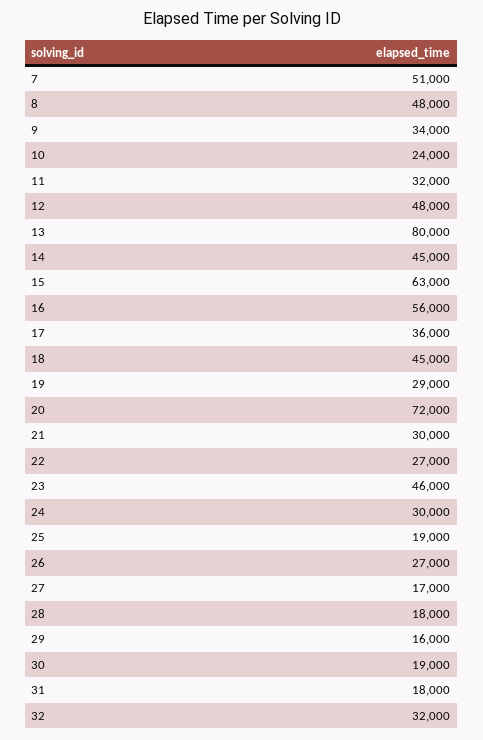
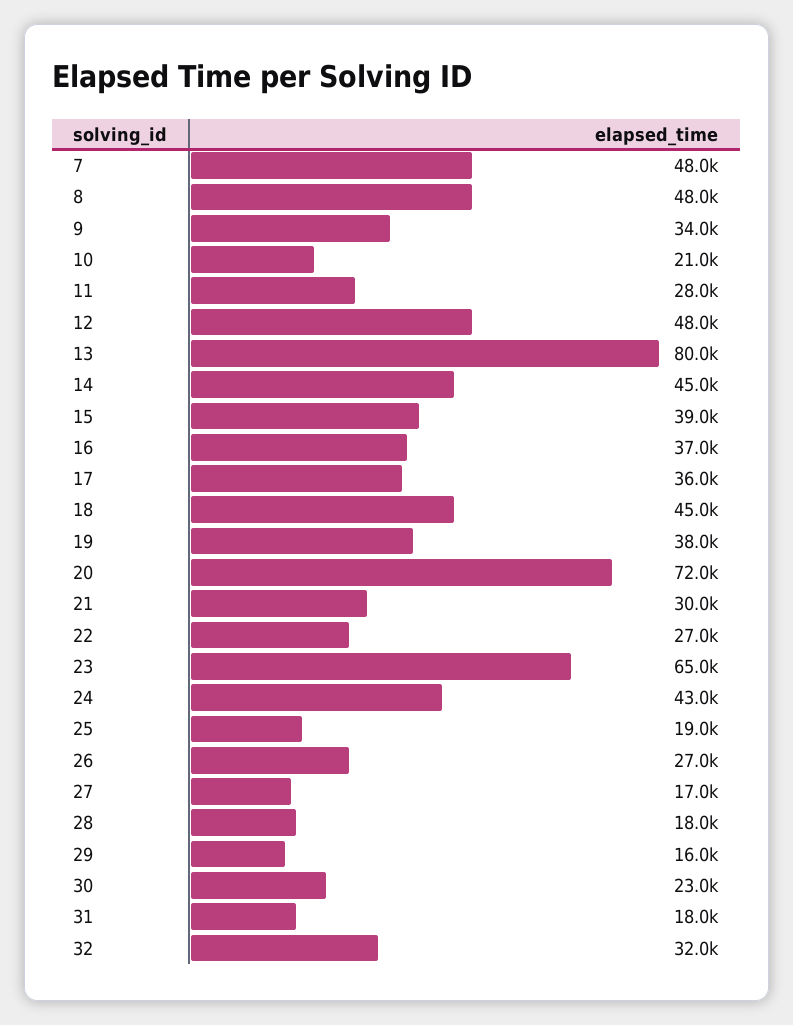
7: 51000 -> 48000
10: 24000 -> 21000
11: 32000 -> 28000
15: 63000 -> 39000
16: 56000 -> 37000
19: 29000 -> 38000
23: 46000 -> 65000
24: 30000 -> 43000
30: 19000 -> 23000

